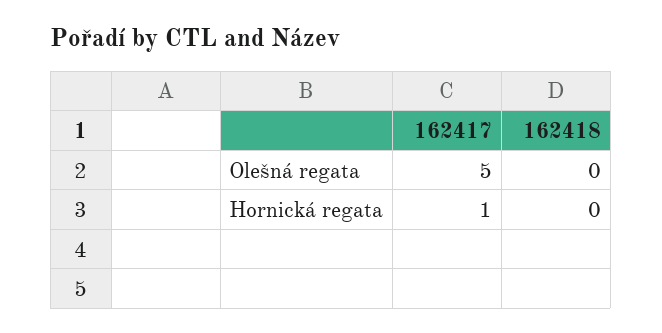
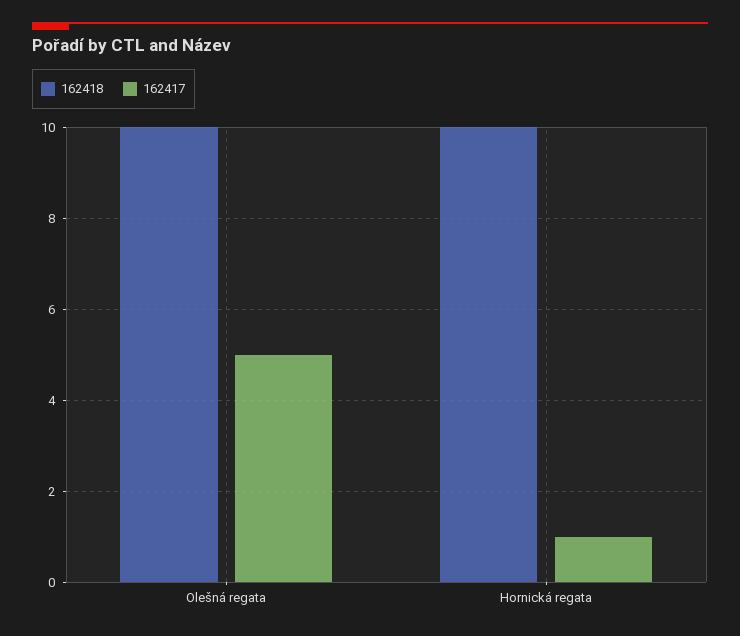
162418, Olešná regata: 0 -> 10
162418, Hornická regata: 0 -> 10

